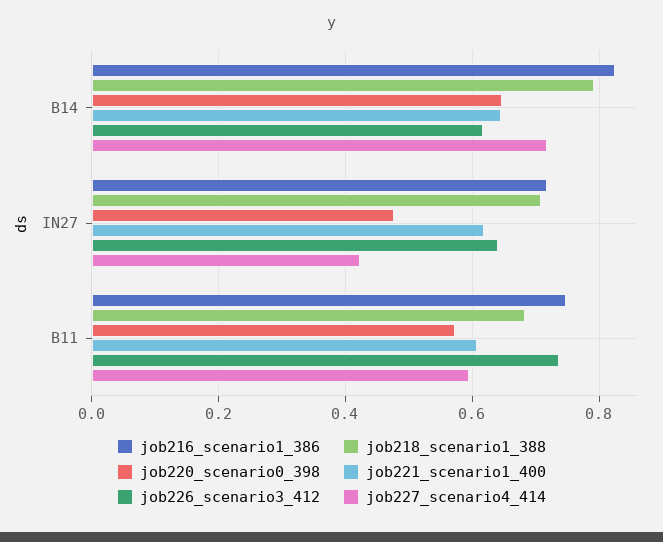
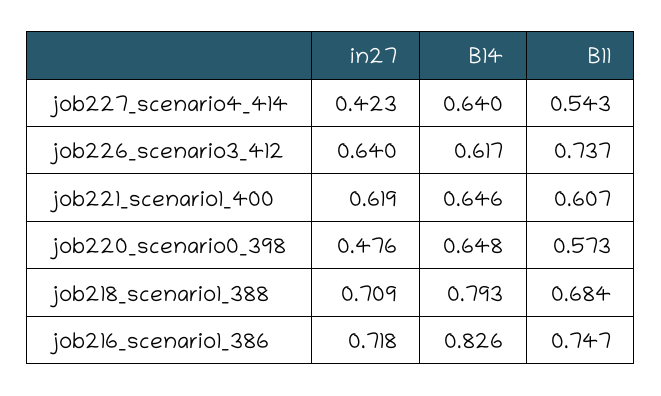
job227_scenario4_414, B14: 0.72 -> 0.64
job227_scenario4_414, B11: 0.6 -> 0.543

